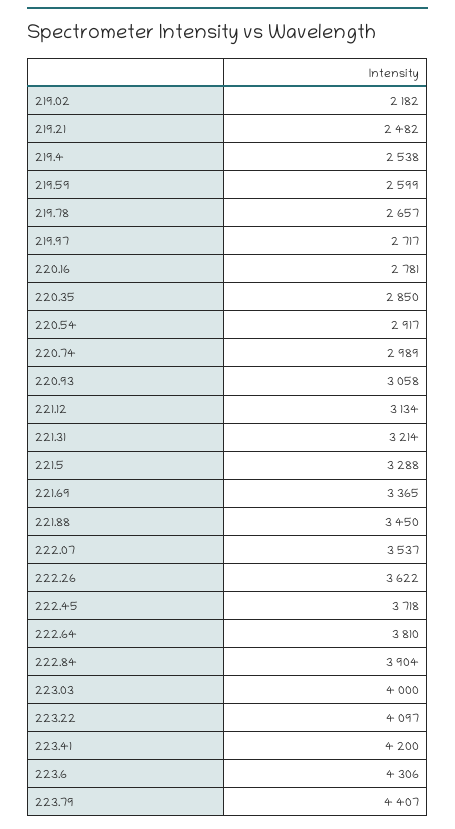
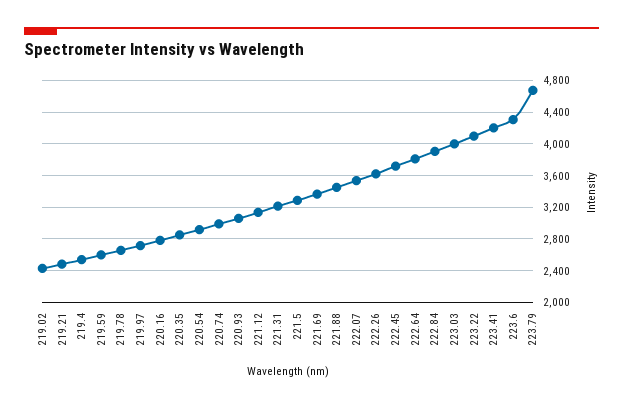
219.02: 2182 -> 2400
223.79: 4407 -> 4700

